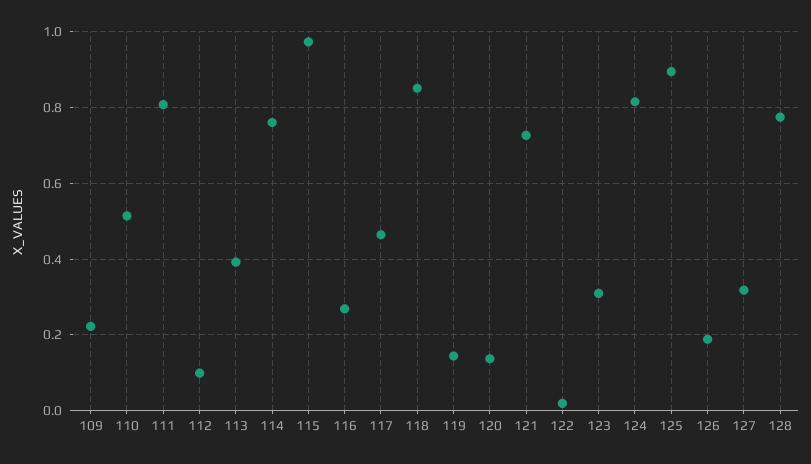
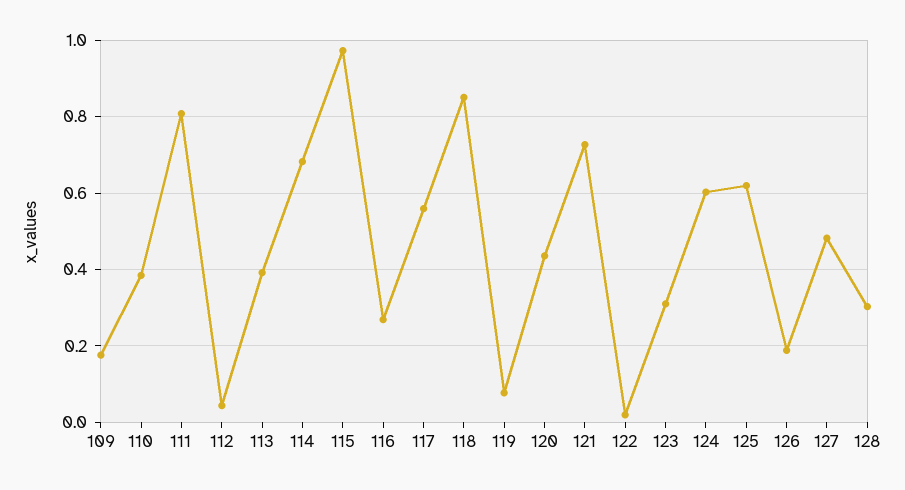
109: 0.22 -> 0.18
110: 0.52 -> 0.38
112: 0.1 -> 0.04
114: 0.76 -> 0.68
117: 0.46 -> 0.56
119: 0.14 -> 0.08
120: 0.14 -> 0.44
124: 0.82 -> 0.6
125: 0.9 -> 0.62
127: 0.32 -> 0.48
128: 0.78 -> 0.3

